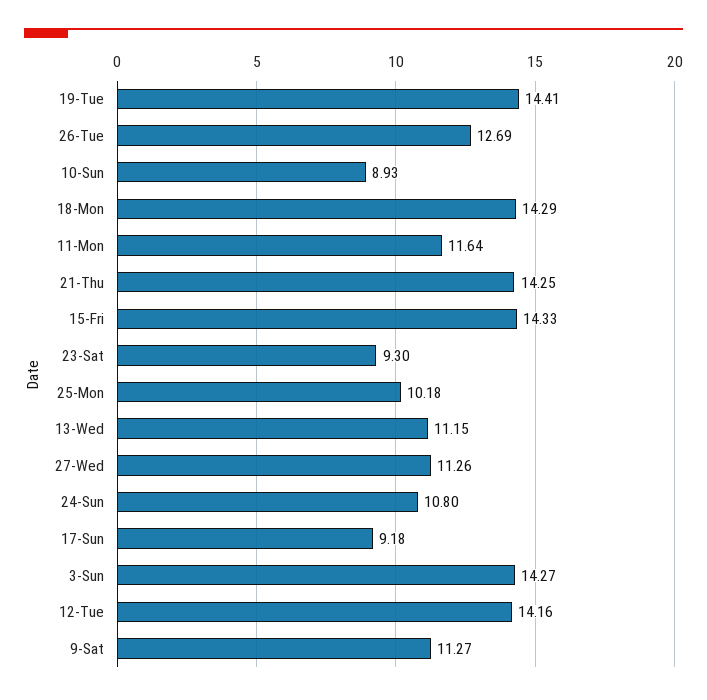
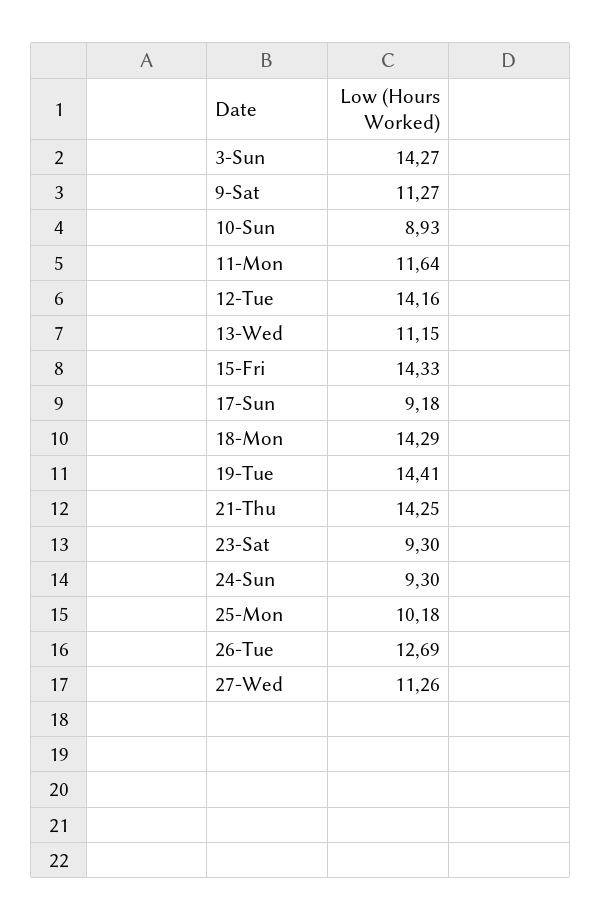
24-Sun: 10.8 -> 9.3

